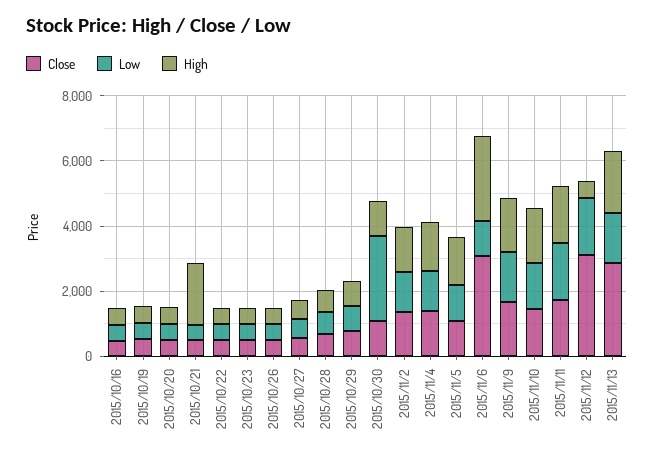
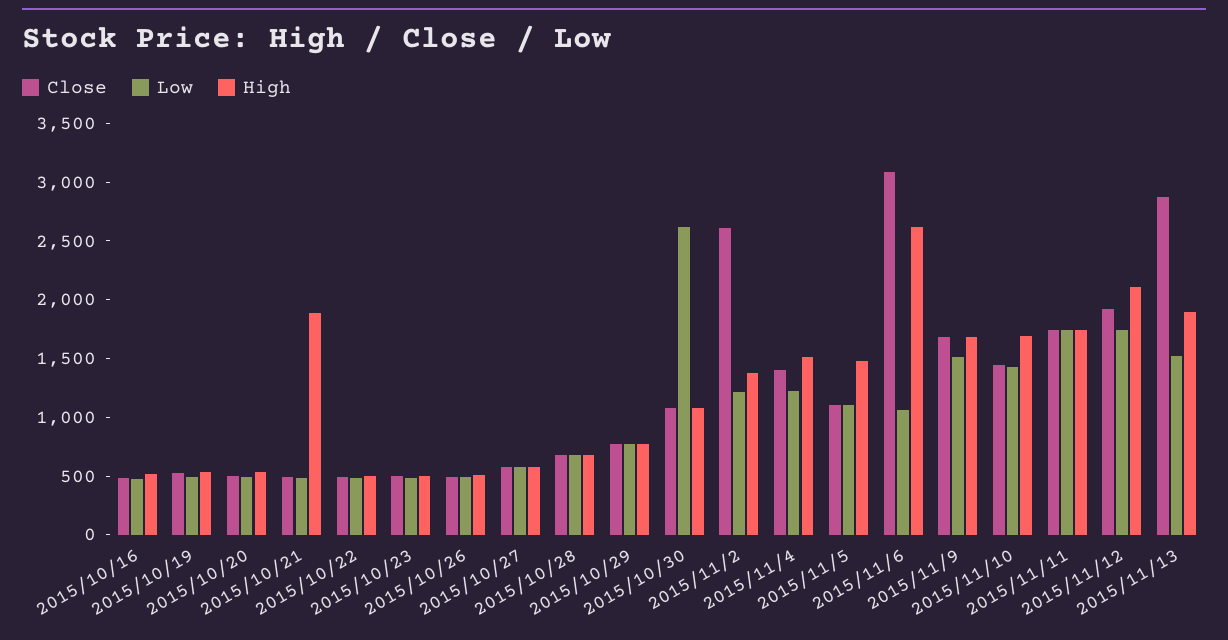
Close, 2015/11/2: 1500 -> 2600
Close, 2015/11/12: 3000 -> 1900
High, 2015/11/12: 500 -> 2100

